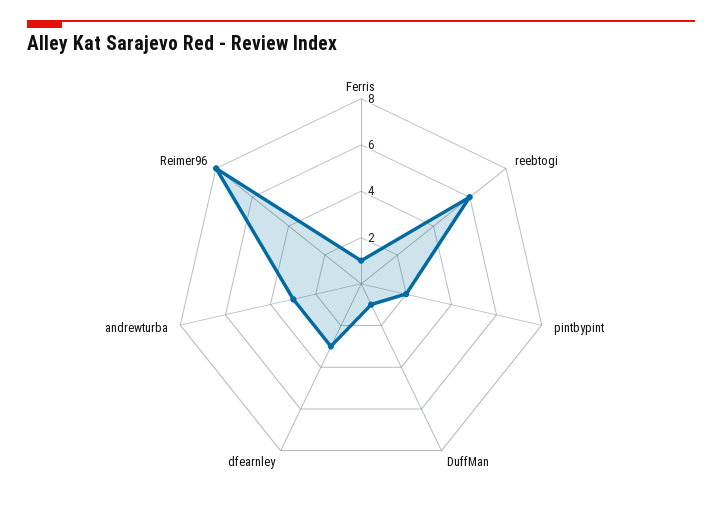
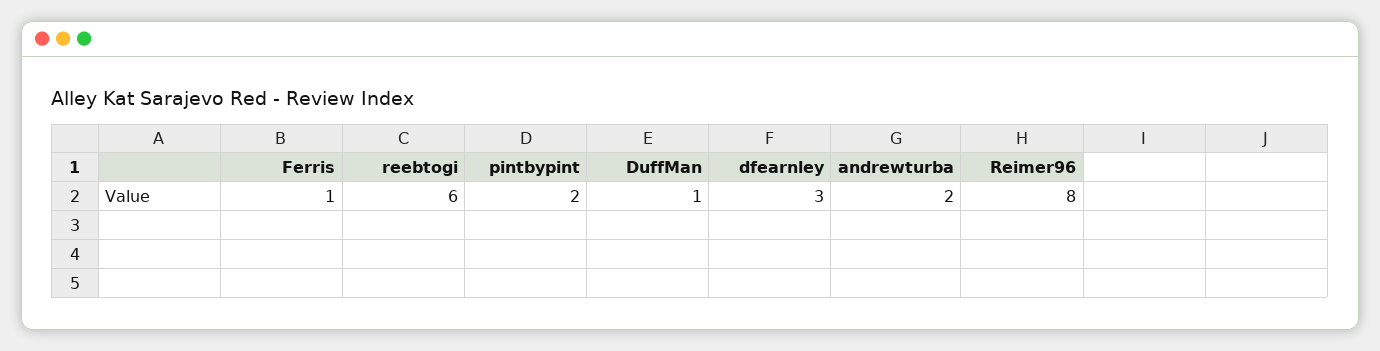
andrewturba: 3 -> 2

